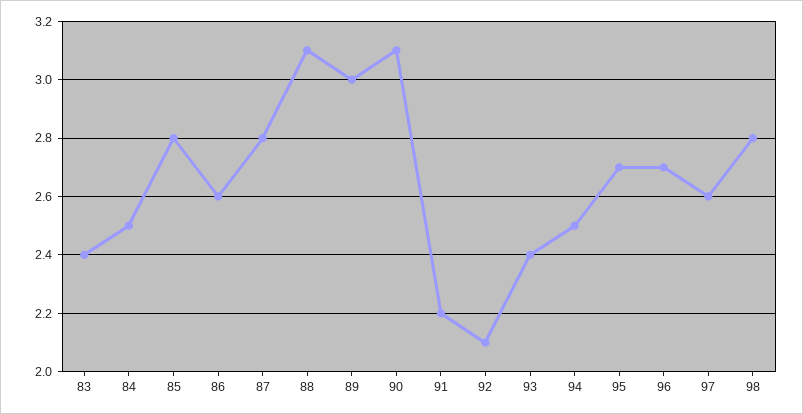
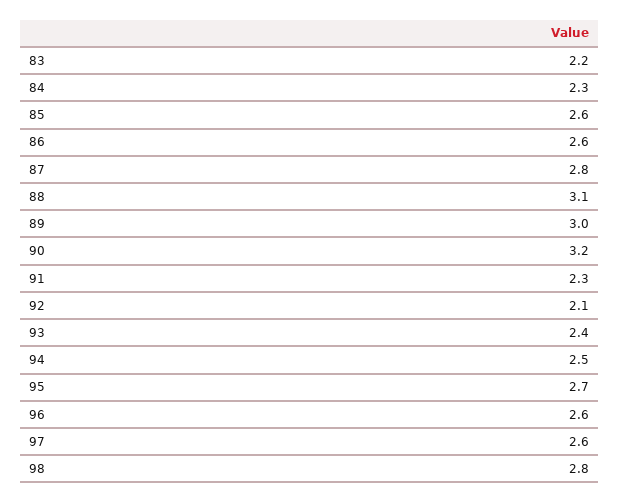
83: 2.4 -> 2.2
84: 2.5 -> 2.3
85: 2.8 -> 2.6
90: 3.1 -> 3.2
91: 2.2 -> 2.3
96: 2.7 -> 2.6

